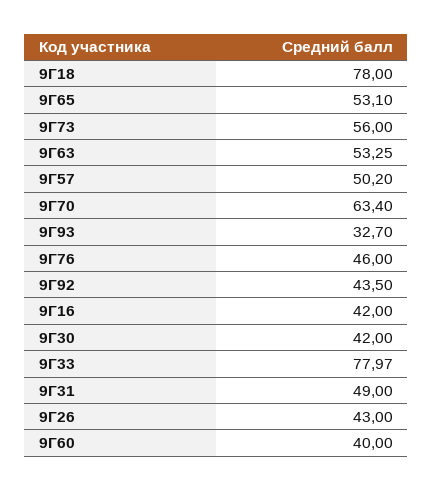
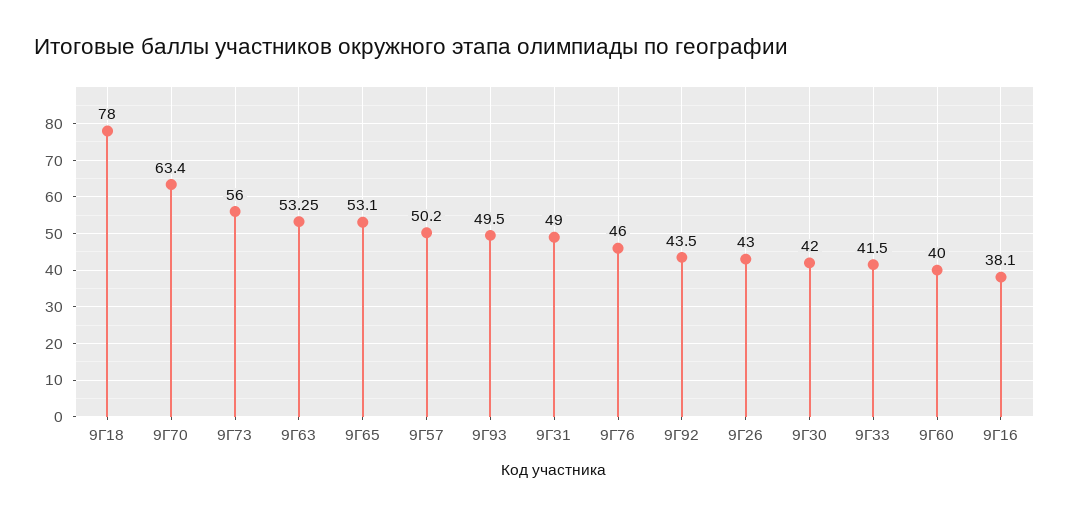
9Г93: 32.7 -> 49.5
9Г16: 42 -> 38.1
9Г33: 77.97 -> 41.5

